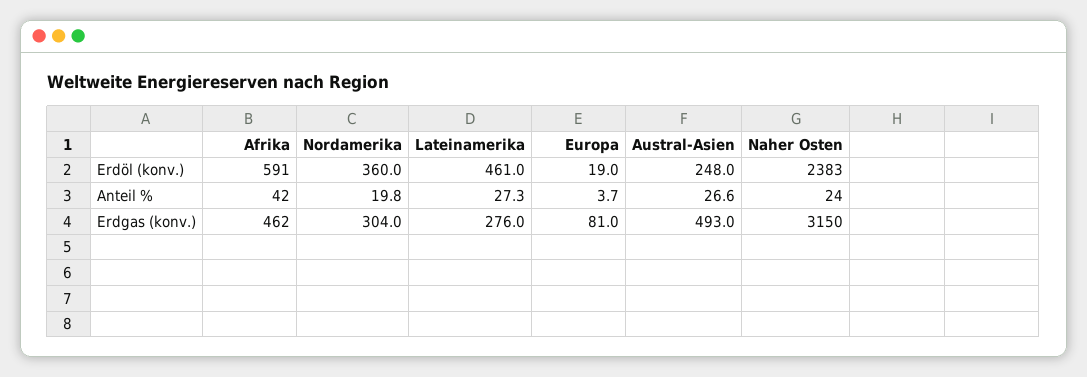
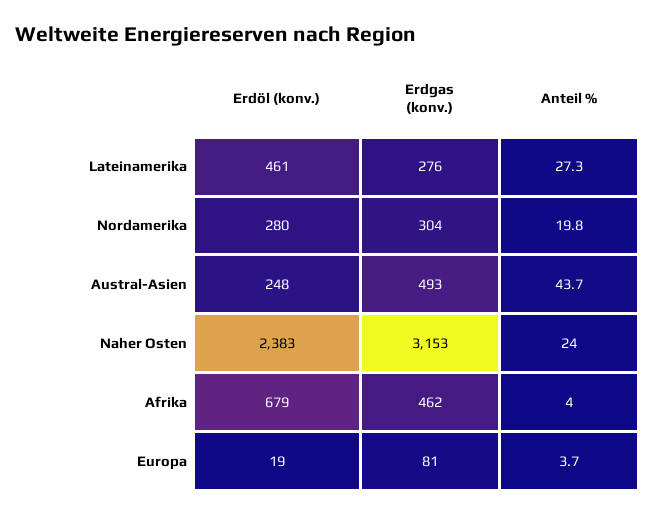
Afrika, Erdöl (konv.): 591 -> 679
Nordamerika, Erdöl (konv.): 360 -> 280
Afrika, Anteil %: 42 -> 4
Austral-Asien, Anteil %: 26.6 -> 43.7
Naher Osten, Erdgas (konv.): 3150 -> 3153

